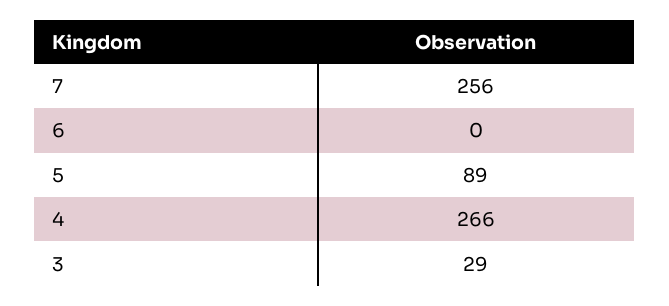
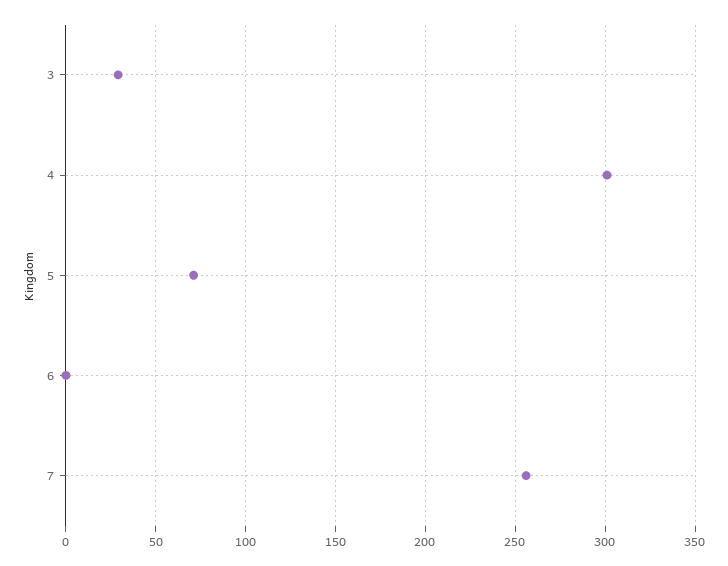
5: 89 -> 70
4: 266 -> 300

